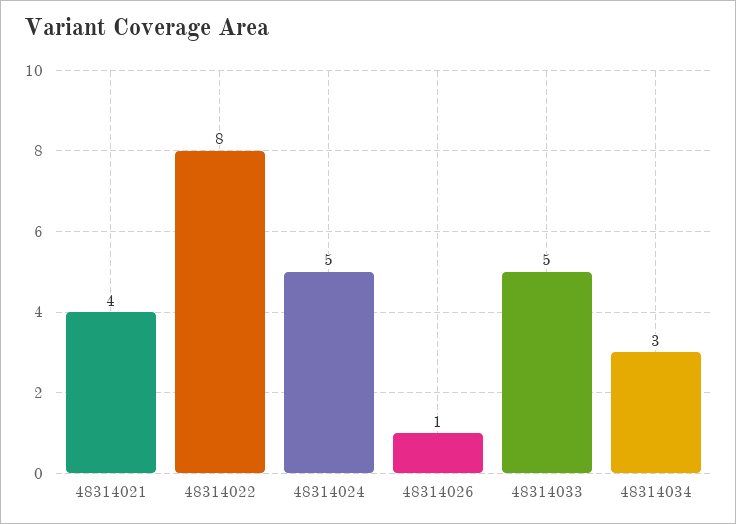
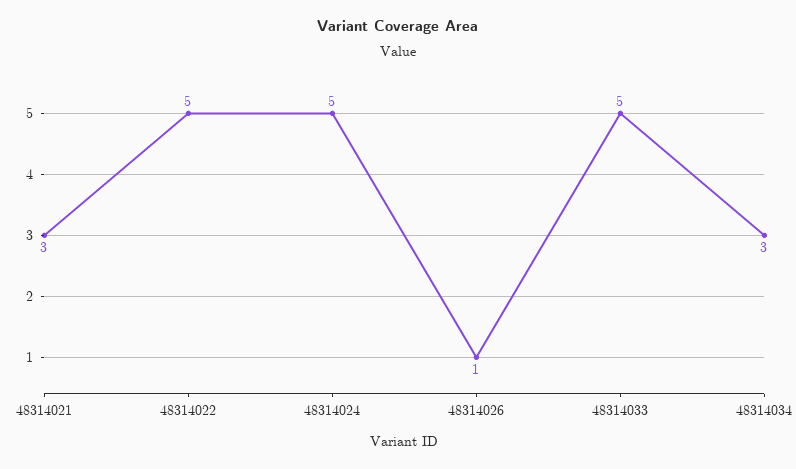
48314021: 4 -> 3
48314022: 8 -> 5

